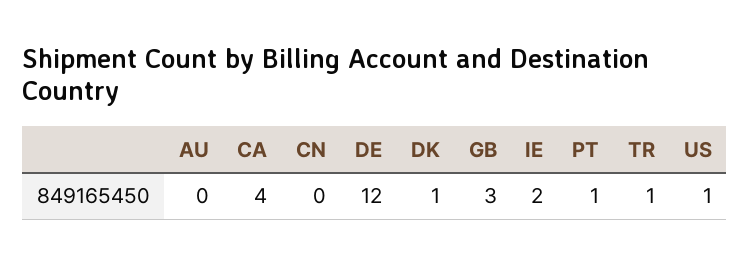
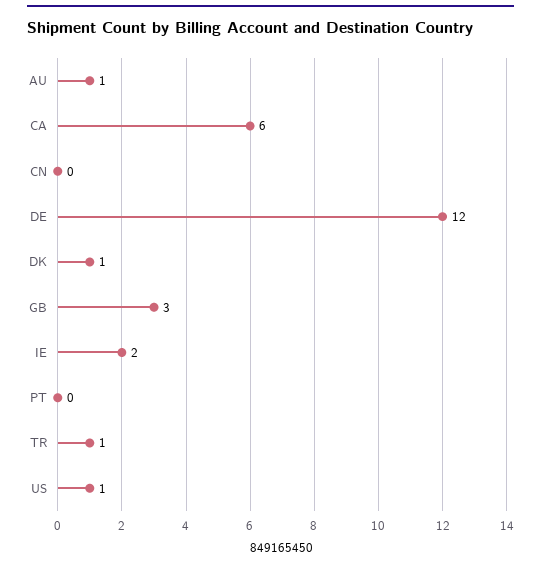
AU: 0 -> 1
CA: 4 -> 6
PT: 1 -> 0

